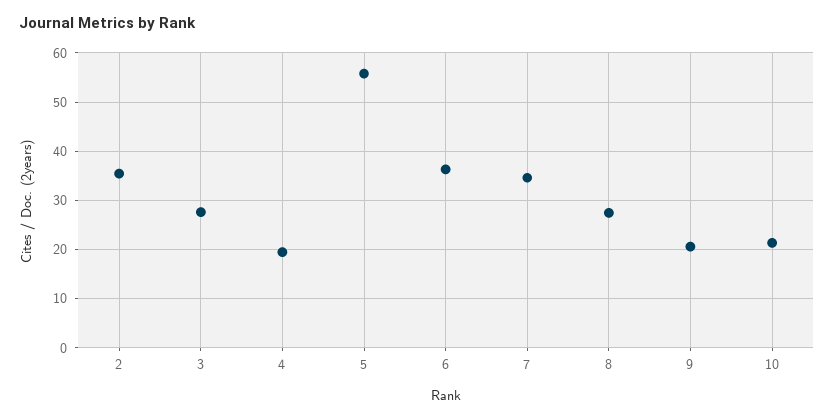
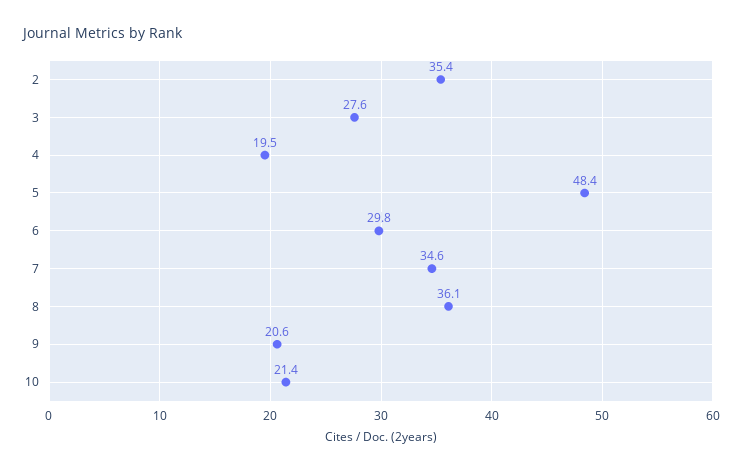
5: 56 -> 48.4
6: 36 -> 29.8
8: 28 -> 36.1

